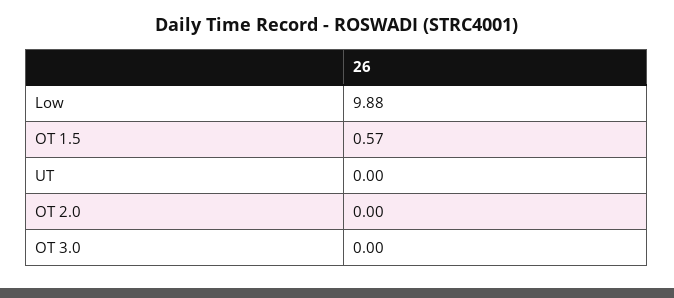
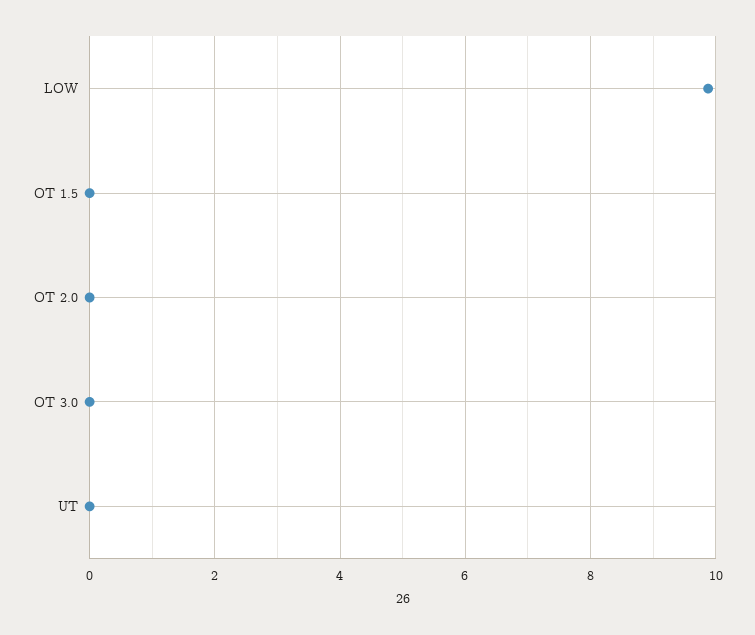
OT 1.5: 0.57 -> 0

